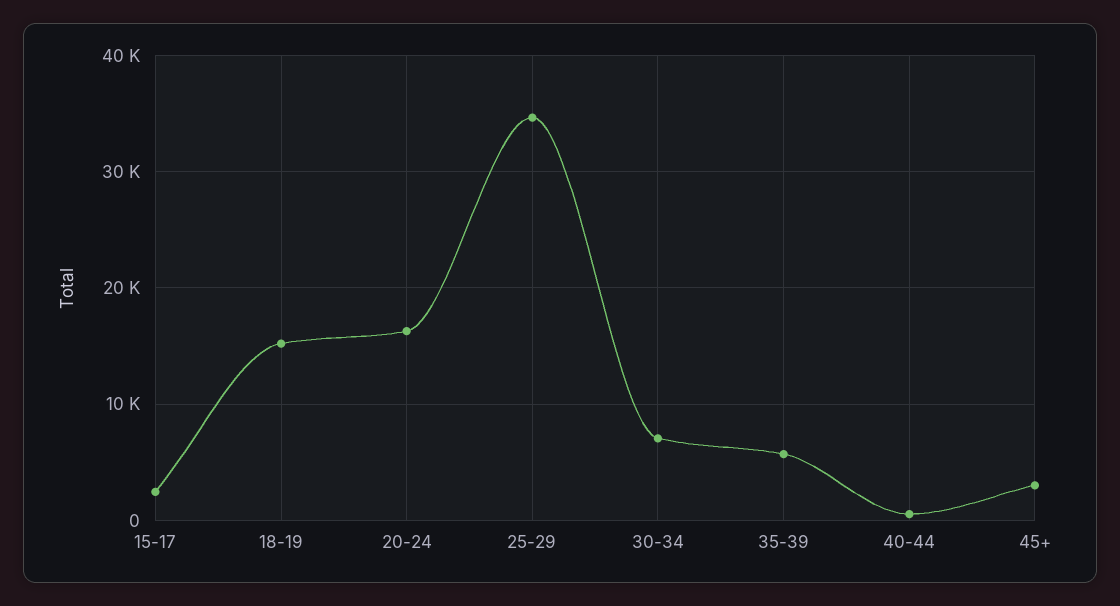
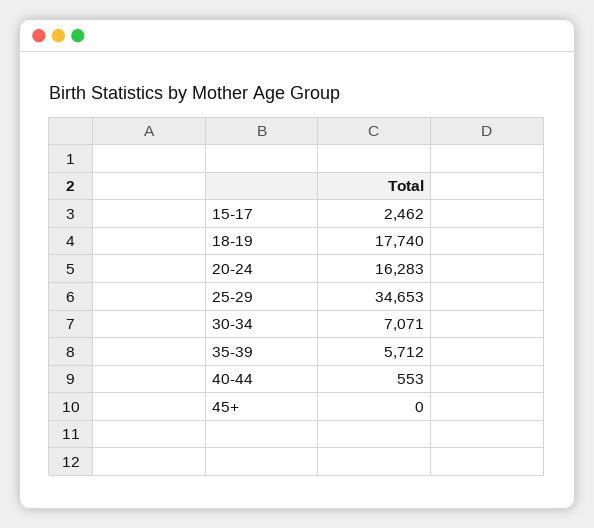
18-19: 15000 -> 17740
45+: 3000 -> 0

